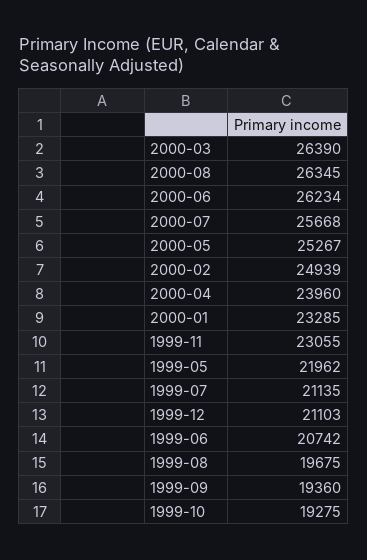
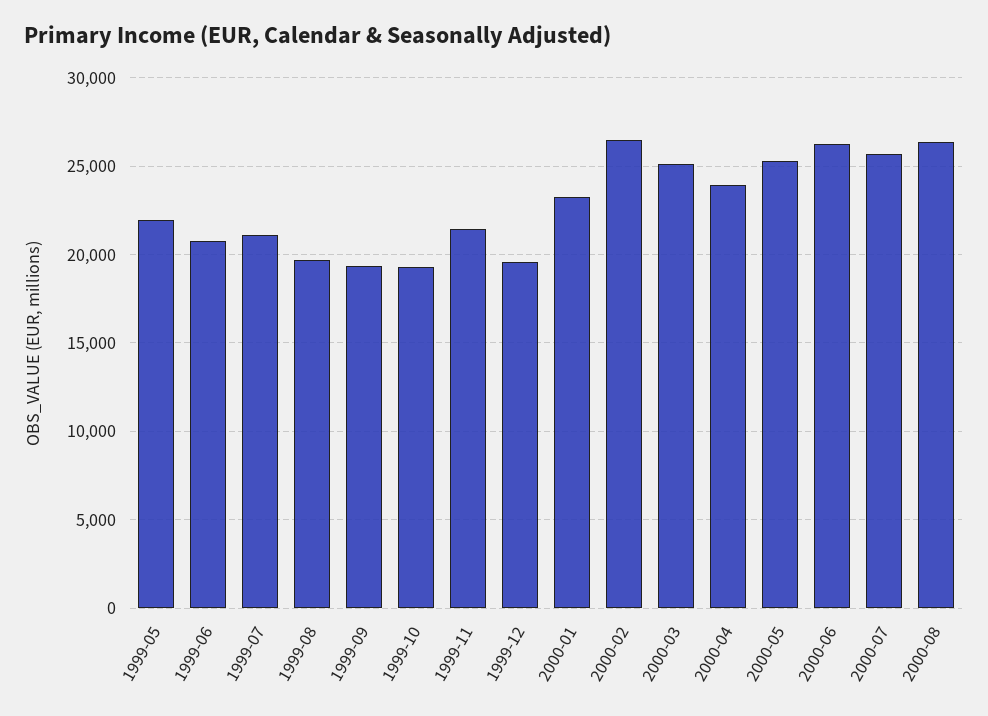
2000-03: 26390 -> 25000
2000-02: 24939 -> 26500
1999-11: 23055 -> 21500
1999-12: 21103 -> 19500

